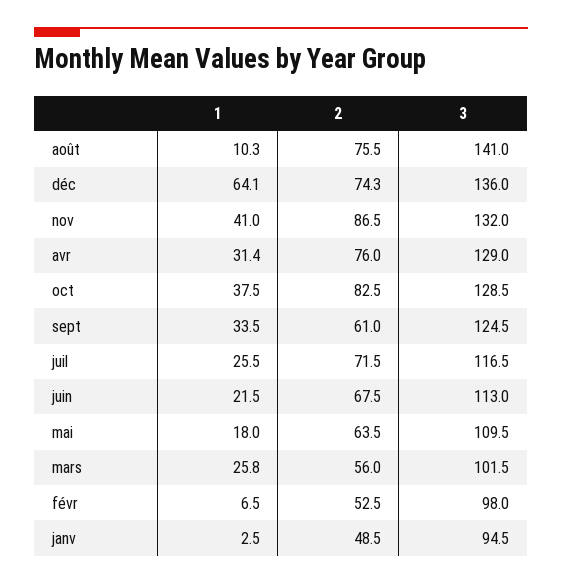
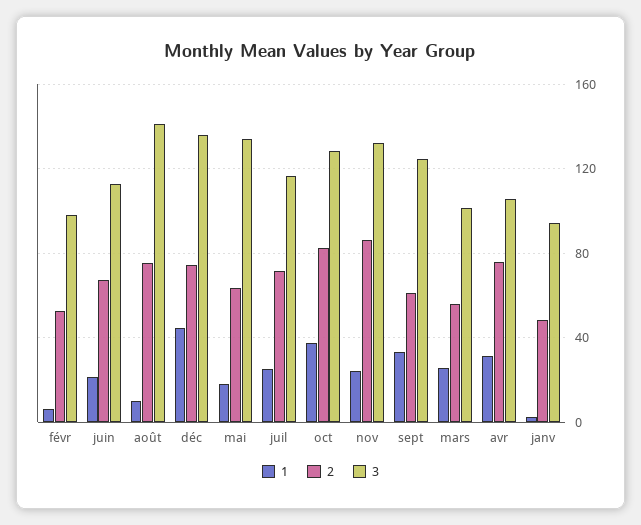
1, déc: 64.1 -> 45
1, nov: 41 -> 25
3, avr: 129 -> 105
3, mai: 109.5 -> 135

